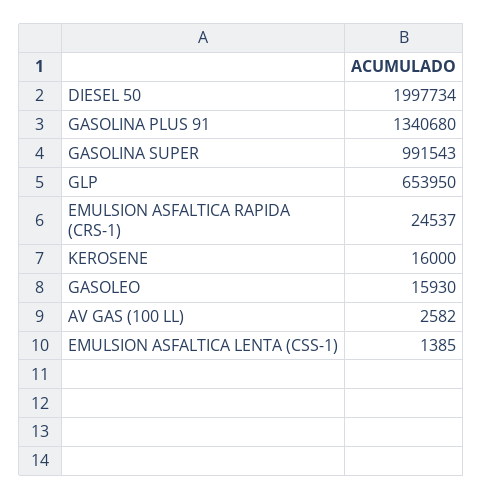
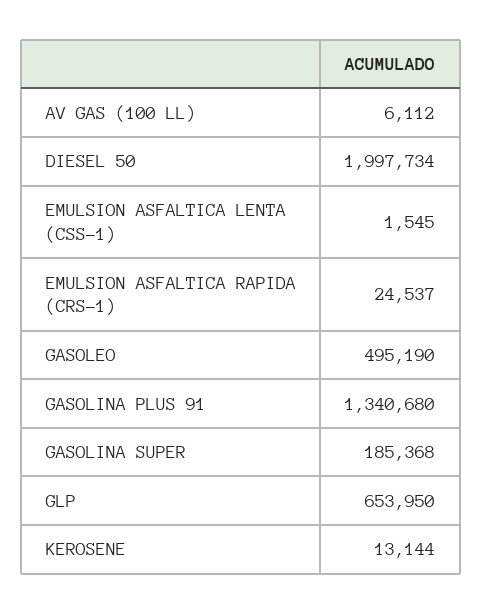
GASOLINA SUPER: 991543 -> 185368
KEROSENE: 16000 -> 13144
GASOLEO: 15930 -> 495190
AV GAS (100 LL): 2582 -> 6112
EMULSION ASFALTICA LENTA (CSS-1): 1385 -> 1545

